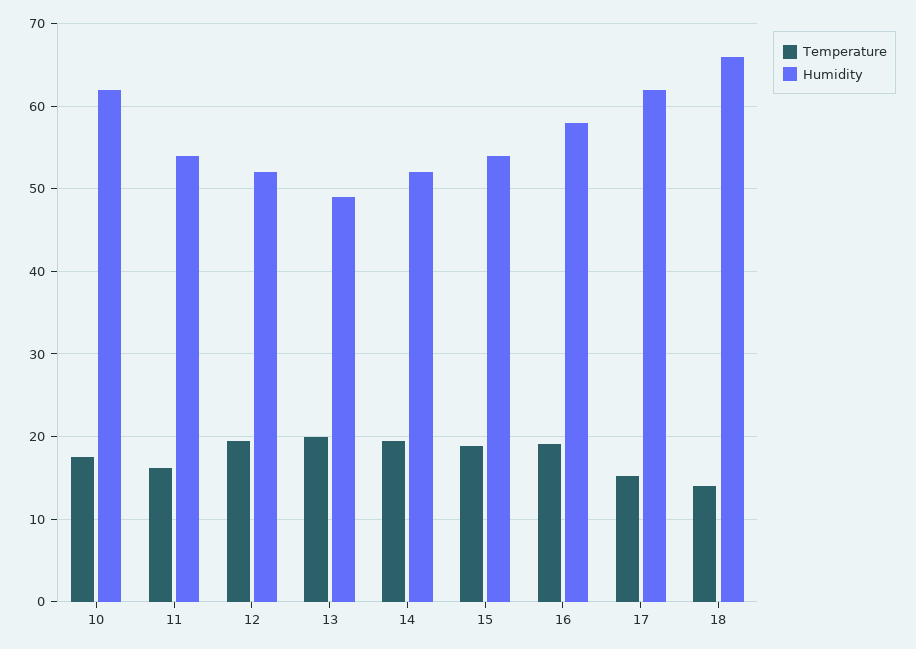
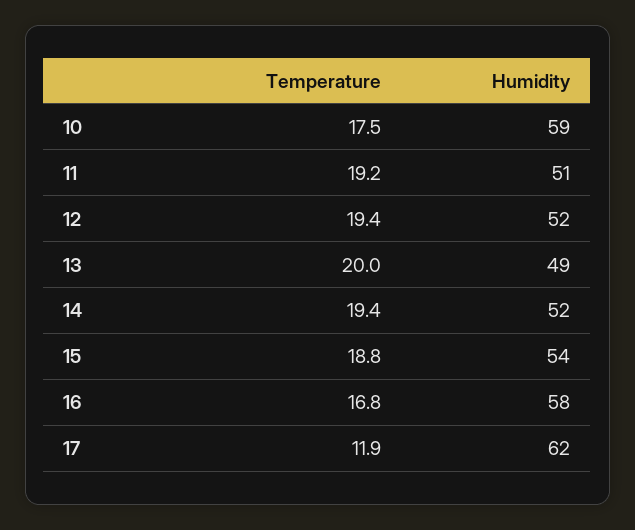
Humidity, 10: 62 -> 59
Temperature, 11: 16 -> 19.2
Humidity, 11: 54 -> 51
Temperature, 16: 19 -> 16.8
Temperature, 17: 15 -> 11.9
Temperature, 18: 14 -> none
Humidity, 18: 66 -> none

